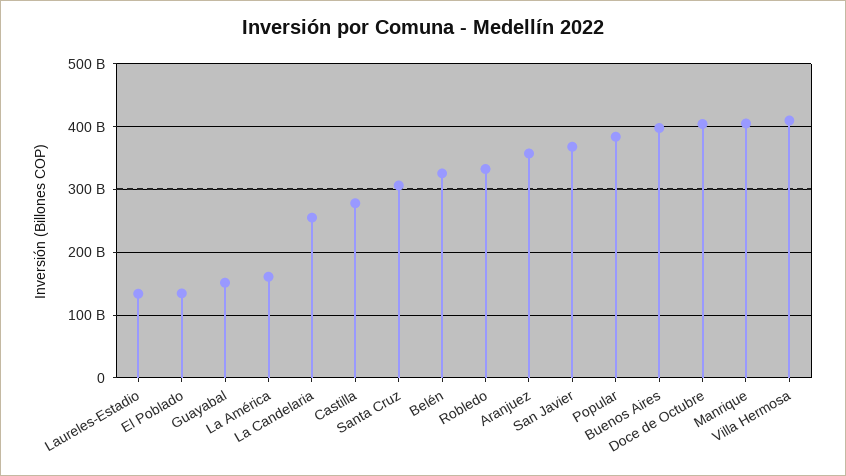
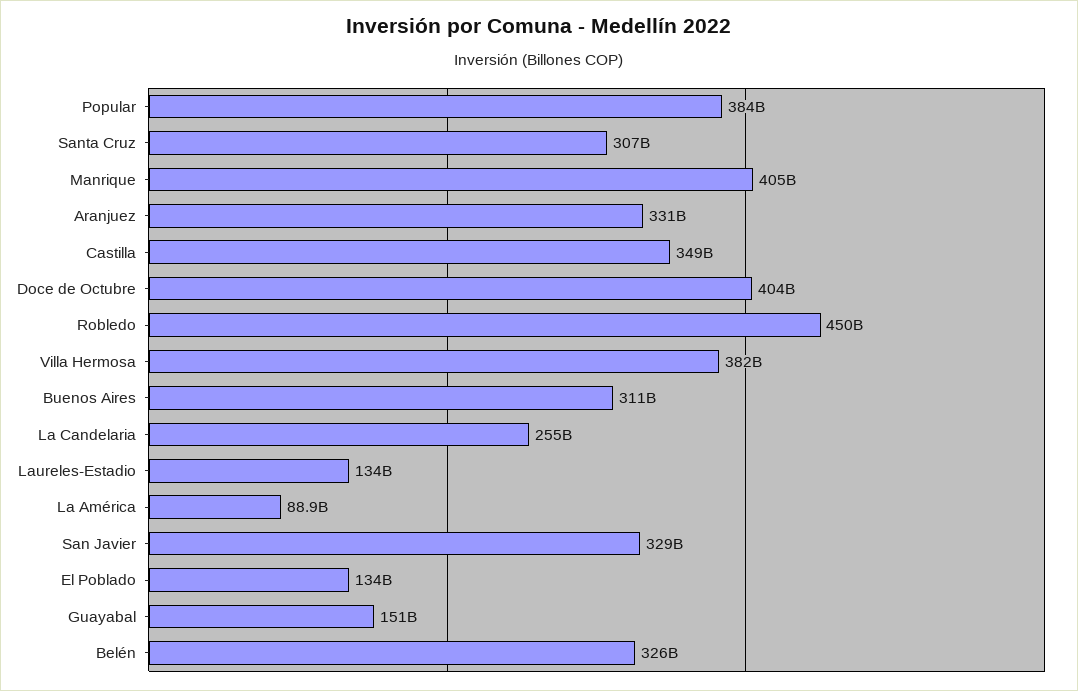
La América: 160000000000 -> 88900000000
Castilla: 280000000000 -> 349000000000
Robledo: 330000000000 -> 450000000000
Aranjuez: 360000000000 -> 331000000000
San Javier: 370000000000 -> 329000000000
Buenos Aires: 400000000000 -> 311000000000
Villa Hermosa: 410000000000 -> 382000000000

